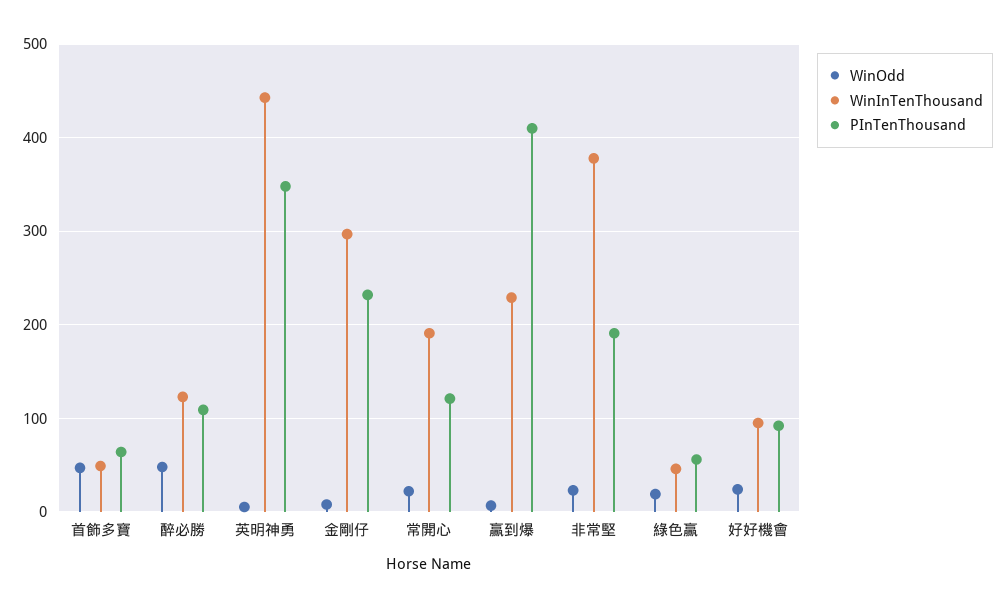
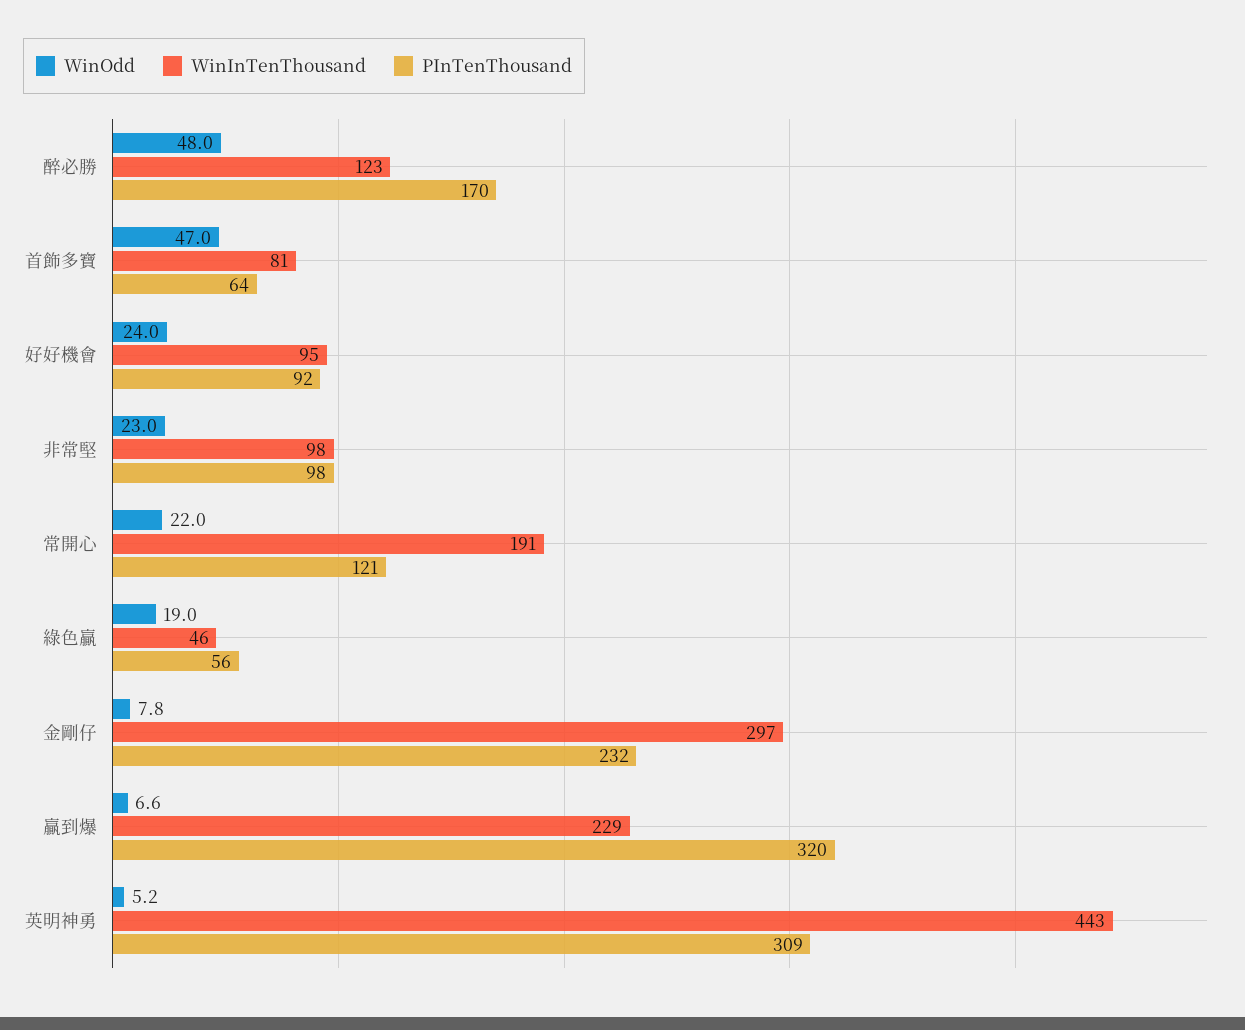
WinInTenThousand, 首飾多寶: 50 -> 81
PInTenThousand, 醉必勝: 110 -> 170
PInTenThousand, 英明神勇: 350 -> 309
PInTenThousand, 贏到爆: 410 -> 320
WinInTenThousand, 非常堅: 380 -> 98
PInTenThousand, 非常堅: 190 -> 98

